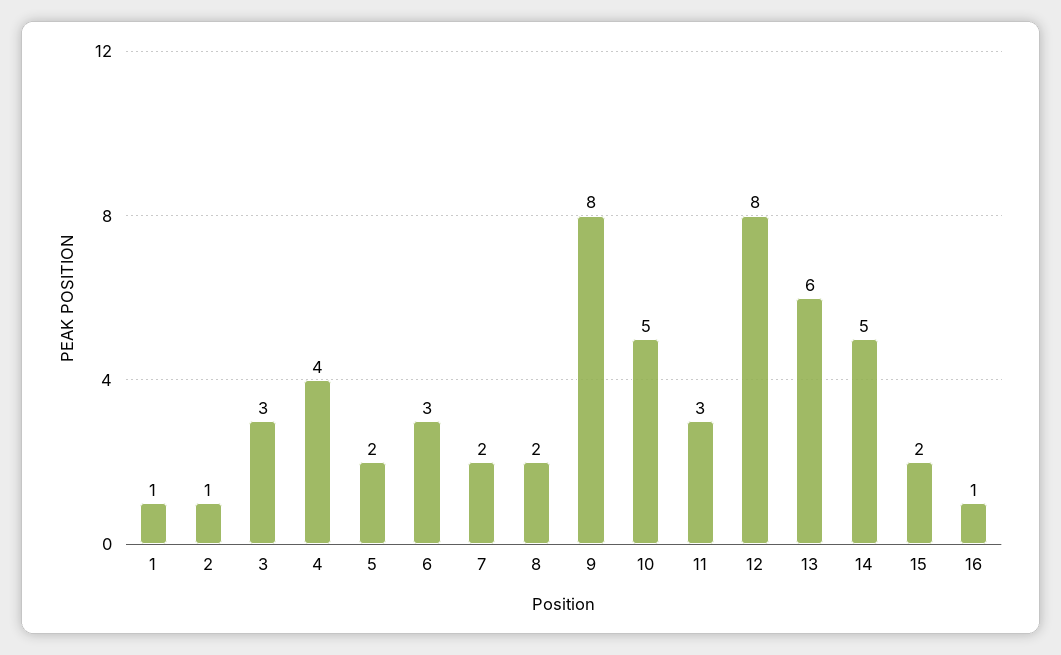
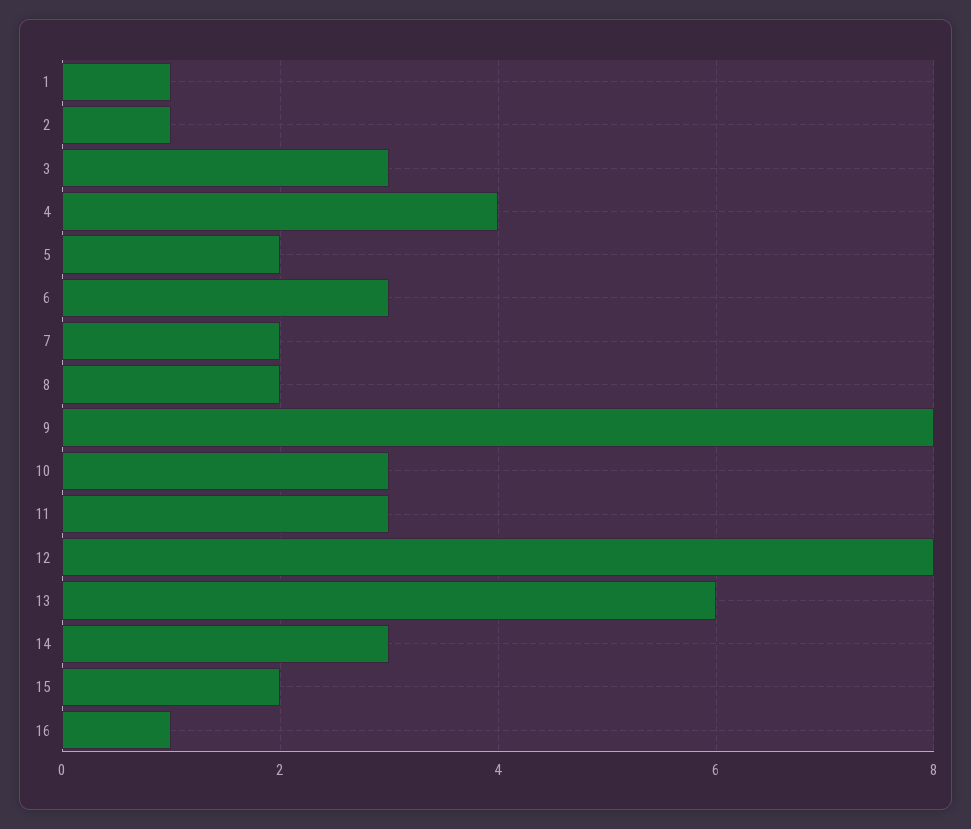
10: 5 -> 3
14: 5 -> 3

